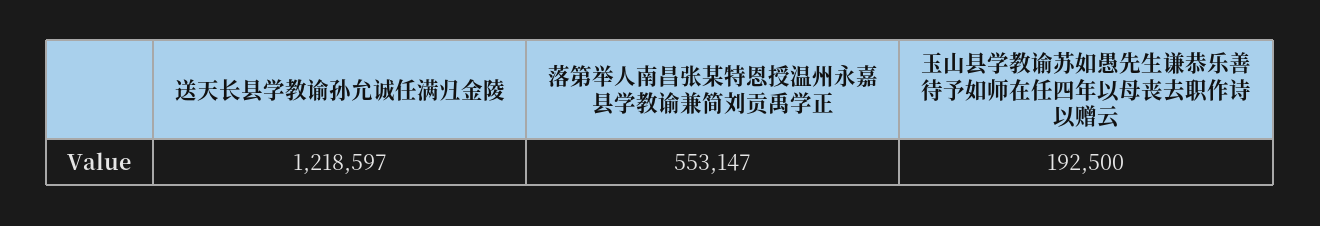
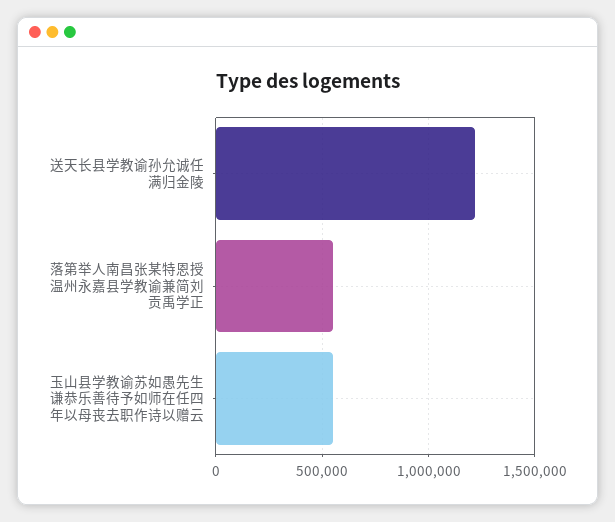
玉山县学教谕苏如愚先生谦恭乐善待予如师在任四年以母丧去职作诗以赠云: 192500 -> 550000

